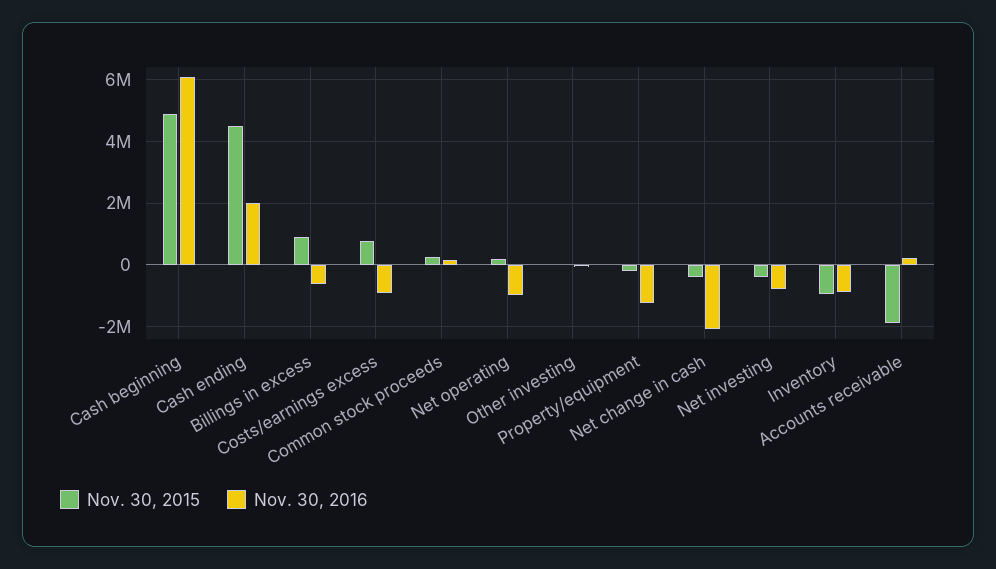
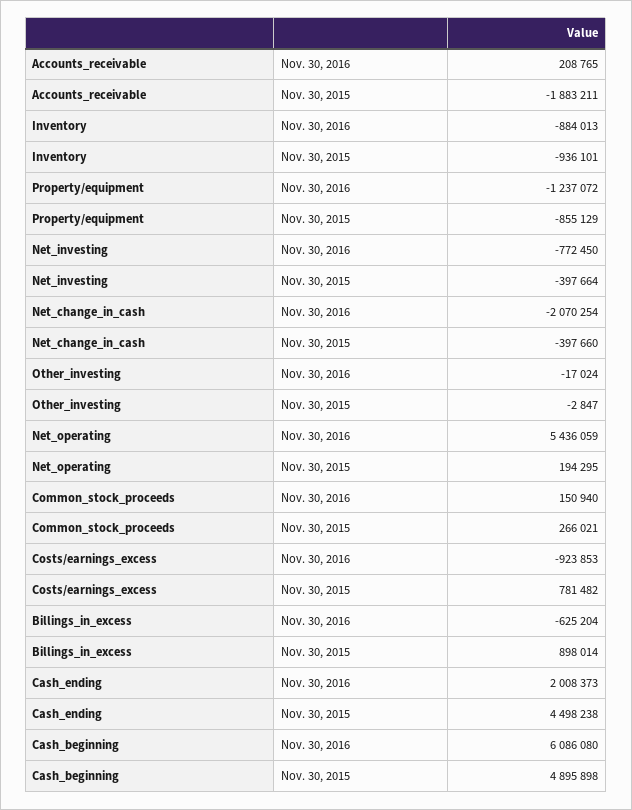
Nov. 30, 2016, Net operating: -1000000 -> 5436059
Nov. 30, 2015, Property/equipment: -200000 -> -855129

